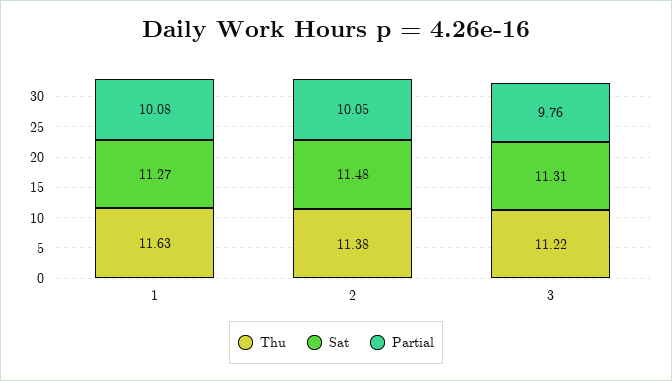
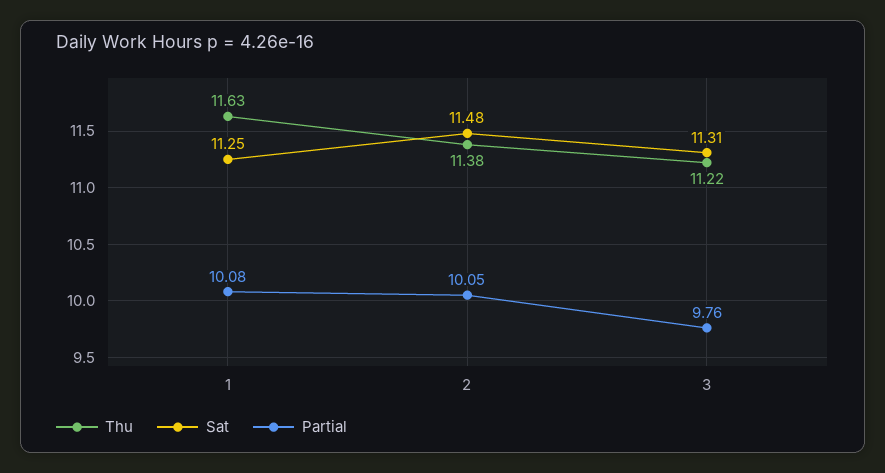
Sat, 1: 11.27 -> 11.25

